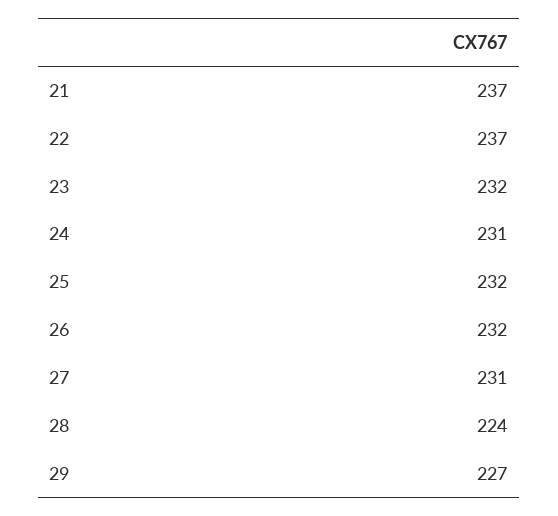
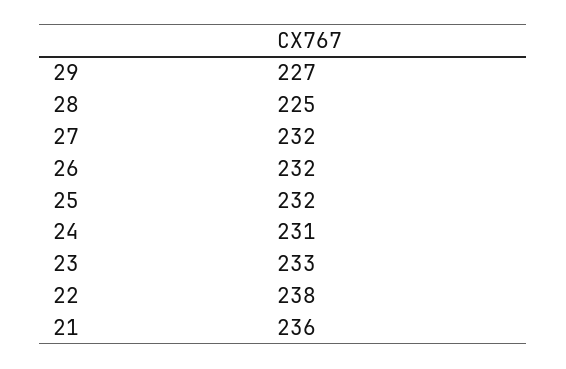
21: 237 -> 236
22: 237 -> 238
23: 232 -> 233
27: 231 -> 232
28: 224 -> 225

